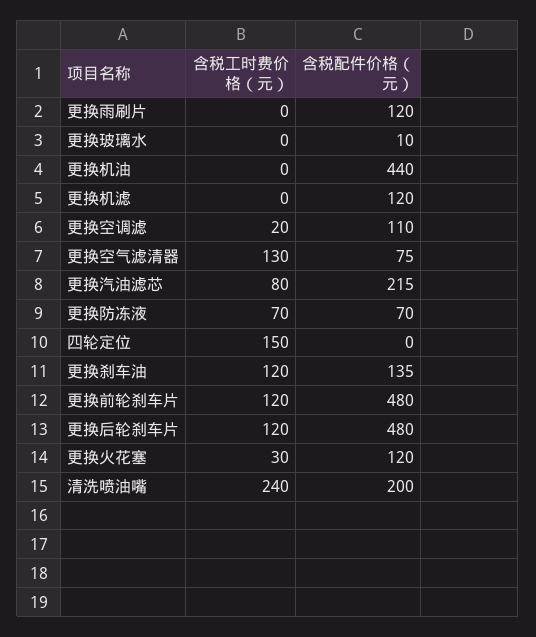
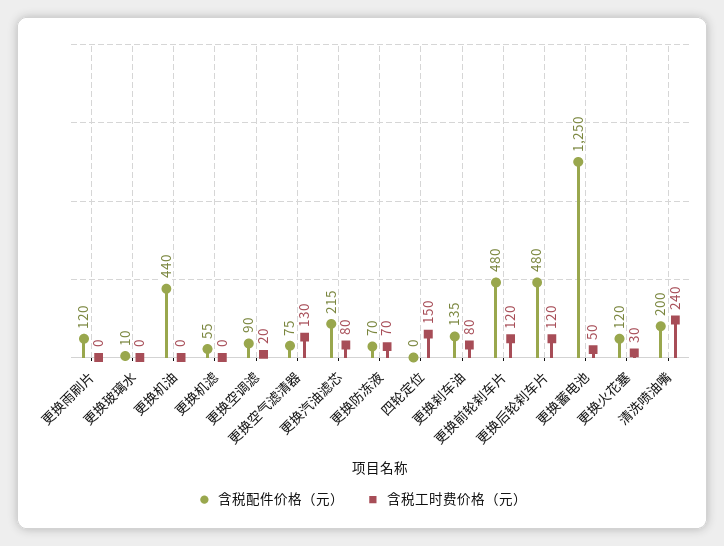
含税配件价格（元）, 更换机滤: 120 -> 55
含税配件价格（元）, 更换空调滤: 110 -> 90
含税工时费价格（元）, 更换刹车油: 120 -> 80
含税配件价格（元）, 更换蓄电池: none -> 1250
含税工时费价格（元）, 更换蓄电池: none -> 50

